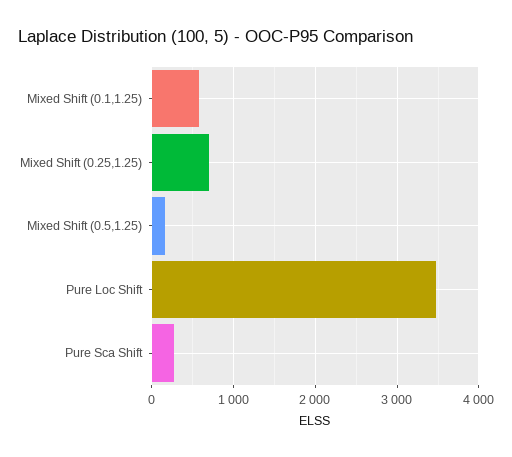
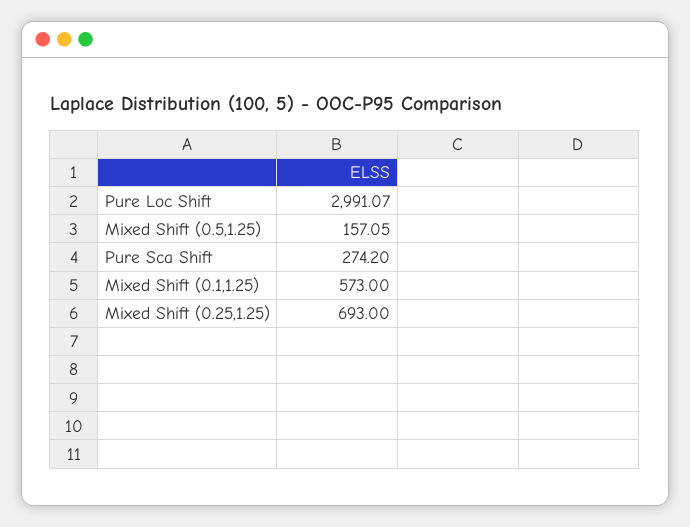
Pure Loc Shift: 3500 -> 2991.07

